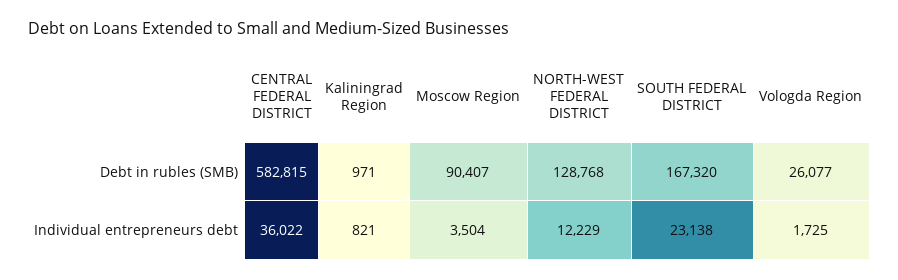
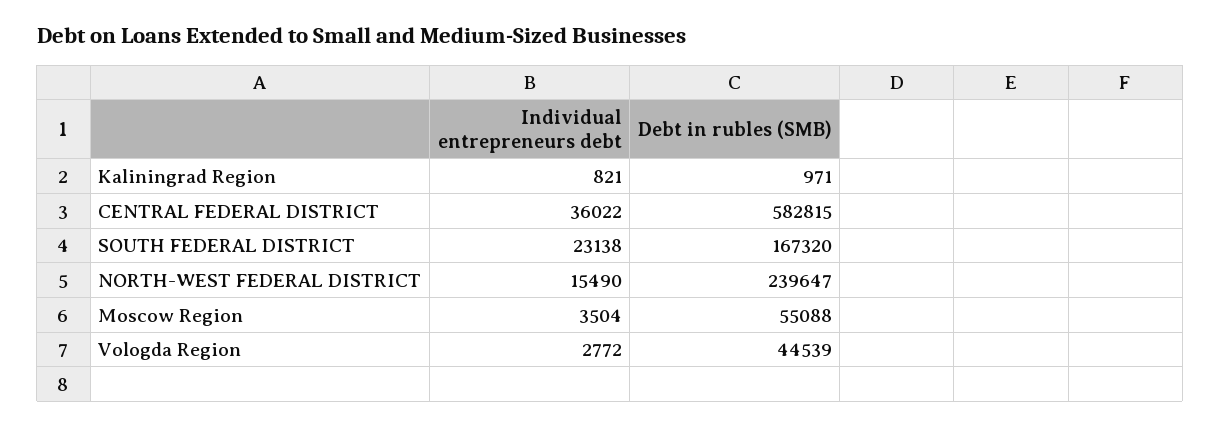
Moscow Region, Debt in rubles (SMB): 90407 -> 55088
NORTH-WEST FEDERAL DISTRICT, Debt in rubles (SMB): 128768 -> 239647
Vologda Region, Debt in rubles (SMB): 26077 -> 44539
NORTH-WEST FEDERAL DISTRICT, Individual entrepreneurs debt: 12229 -> 15490
Vologda Region, Individual entrepreneurs debt: 1725 -> 2772

